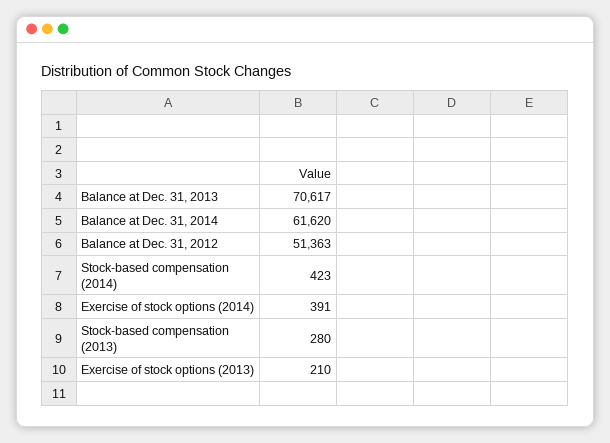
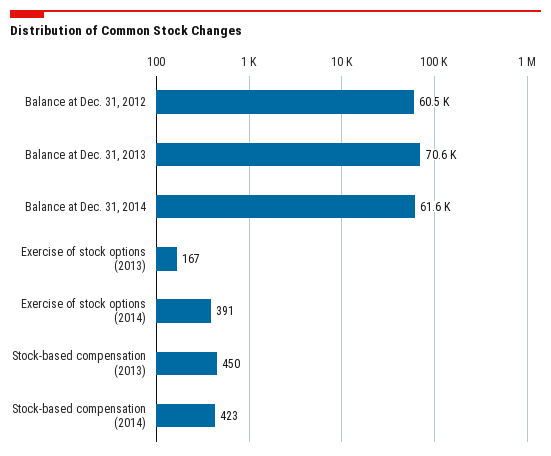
Balance at Dec. 31, 2012: 51363 -> 60500
Stock-based compensation (2013): 280 -> 450
Exercise of stock options (2013): 210 -> 167

